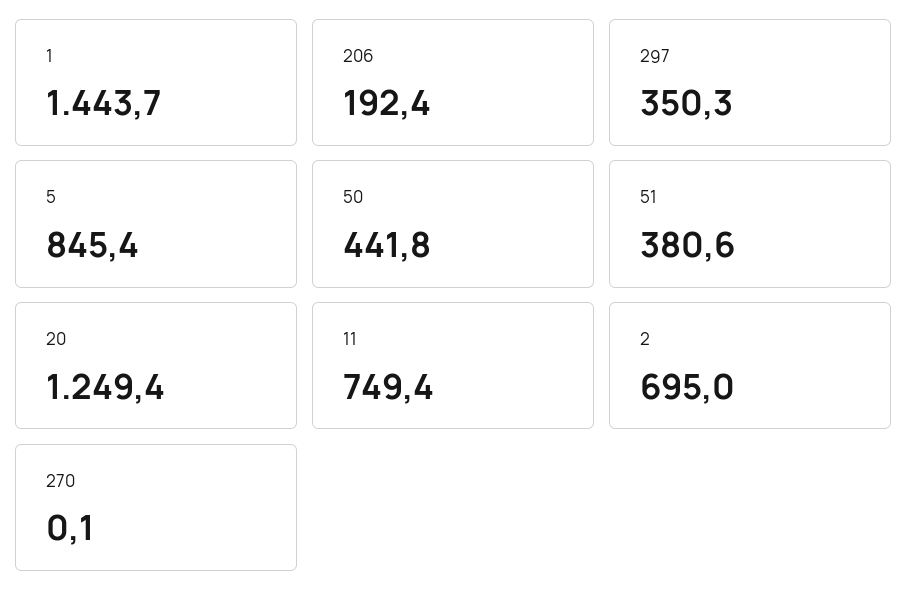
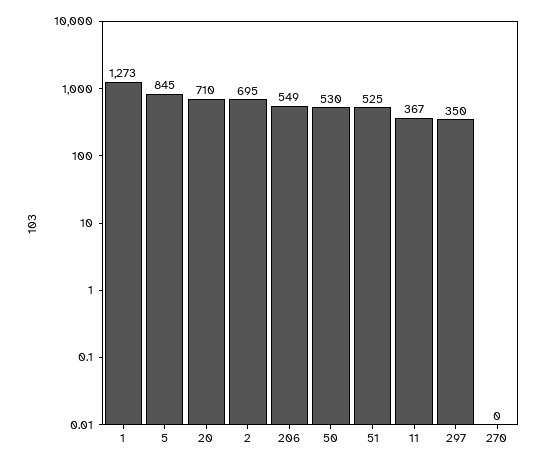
1: 1443.7 -> 1273
206: 192.4 -> 549
50: 441.8 -> 530
51: 380.6 -> 525
20: 1249.4 -> 710
11: 749.4 -> 367

